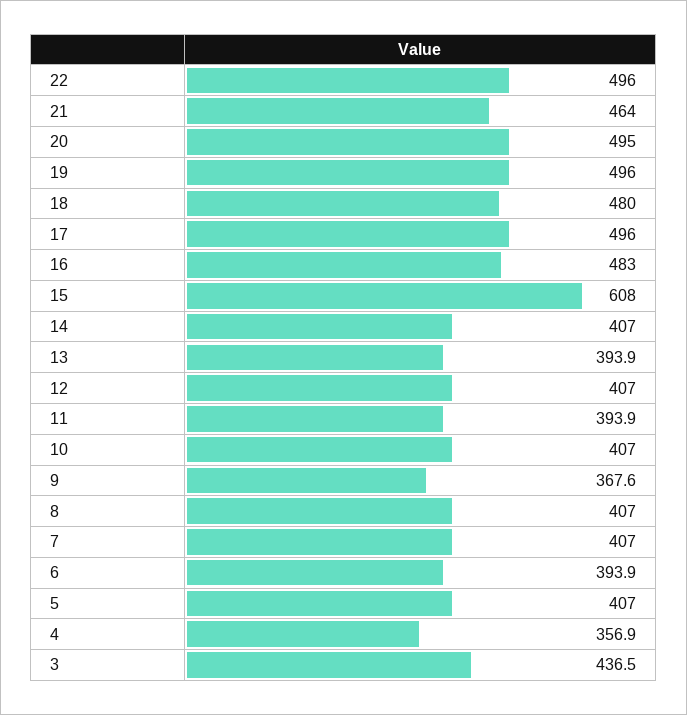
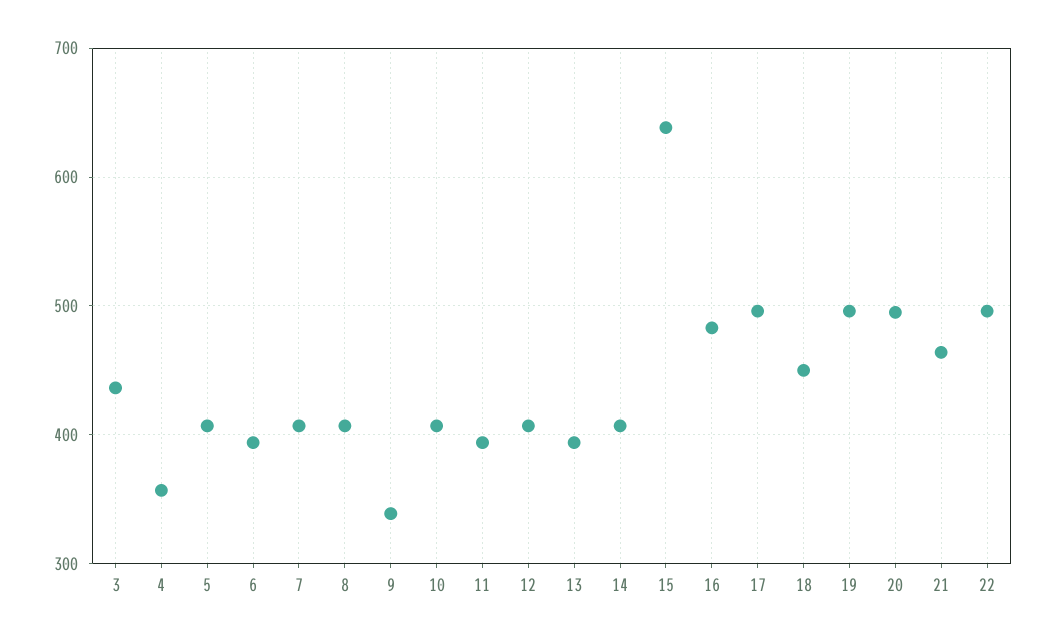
18: 480 -> 450
15: 608 -> 640
9: 367.6 -> 340

